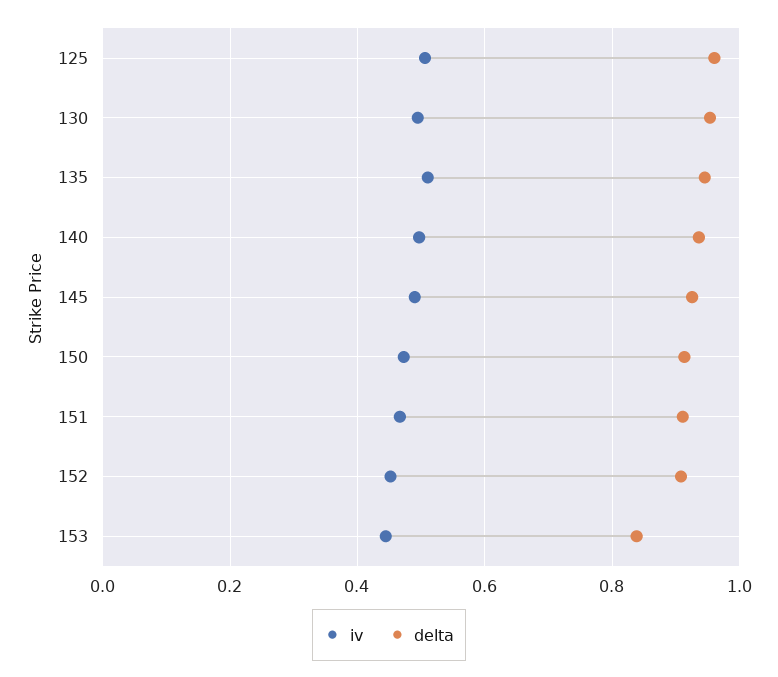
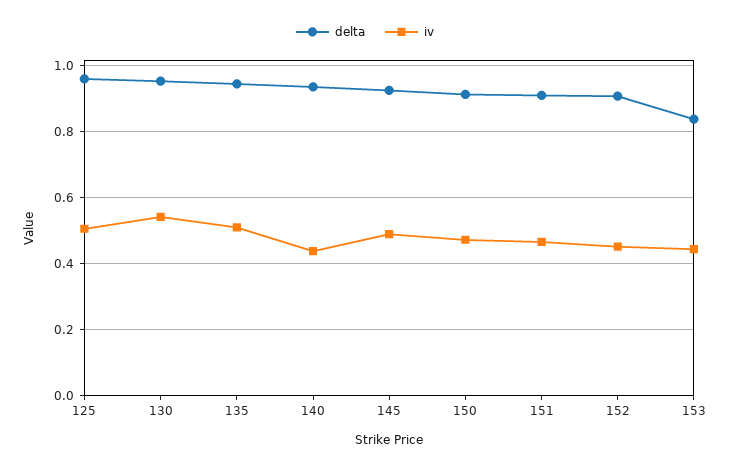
iv, 130: 0.5 -> 0.54
iv, 140: 0.5 -> 0.44

